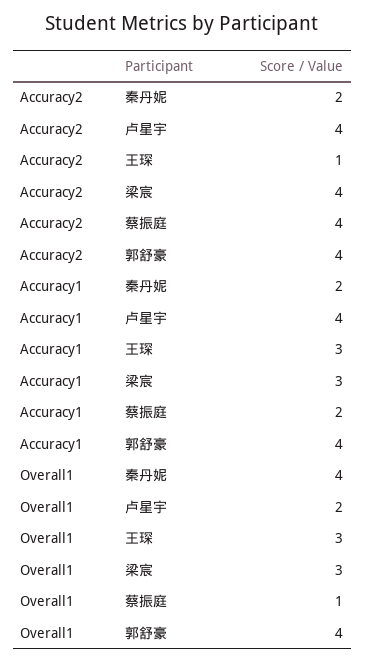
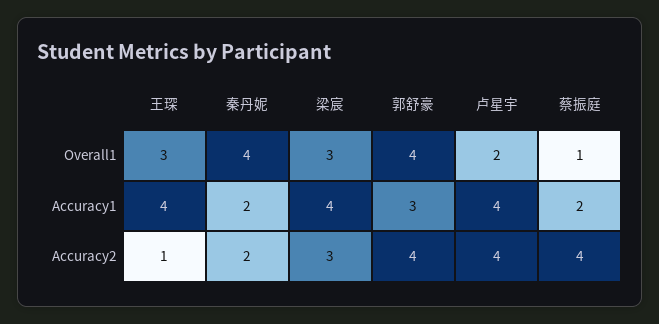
Accuracy2, 梁宸: 4 -> 3
Accuracy1, 王琛: 3 -> 4
Accuracy1, 梁宸: 3 -> 4
Accuracy1, 郭舒豪: 4 -> 3

